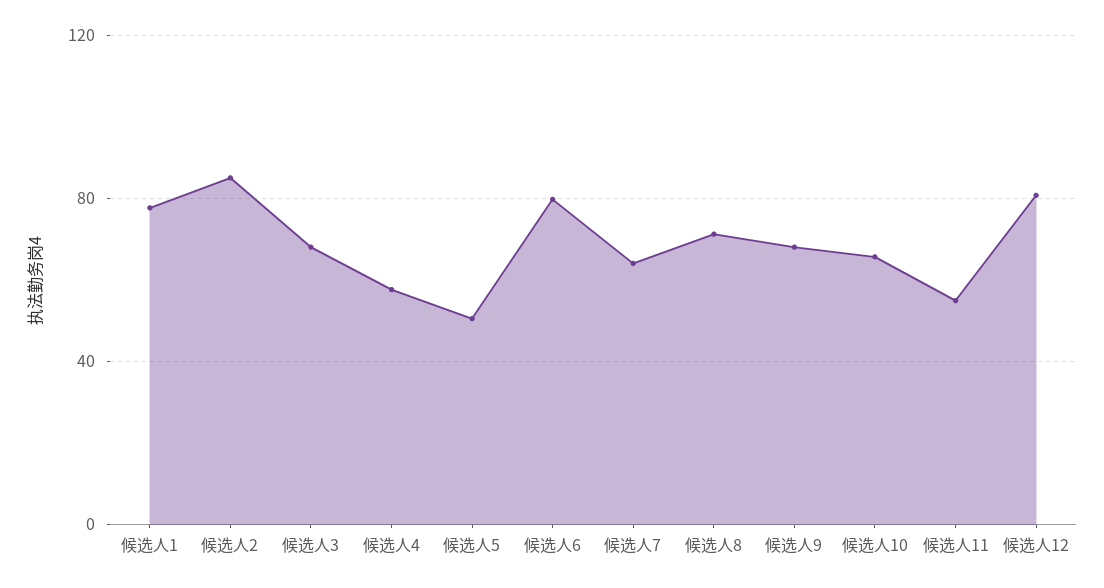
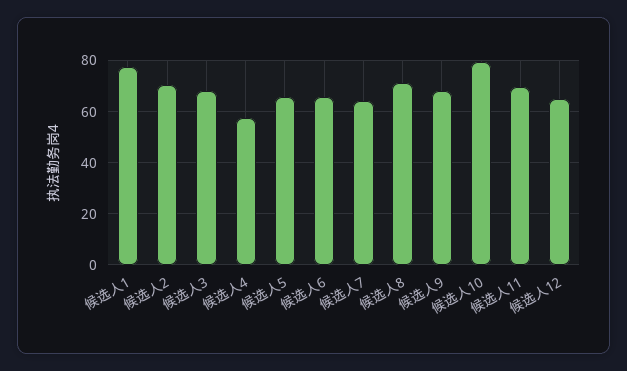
候选人2: 85 -> 70
候选人5: 50 -> 65
候选人6: 80 -> 65
候选人10: 65 -> 80
候选人11: 55 -> 70
候选人12: 80 -> 65

